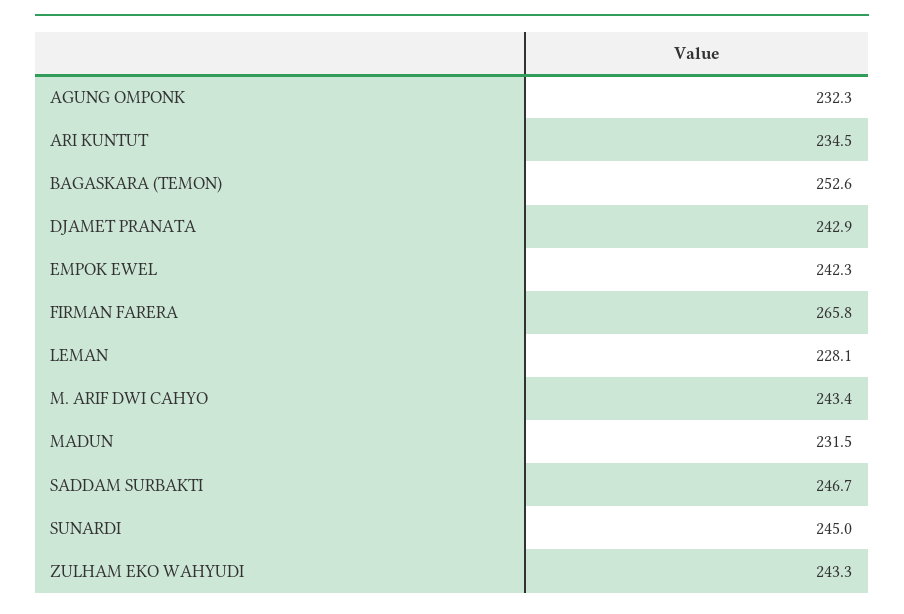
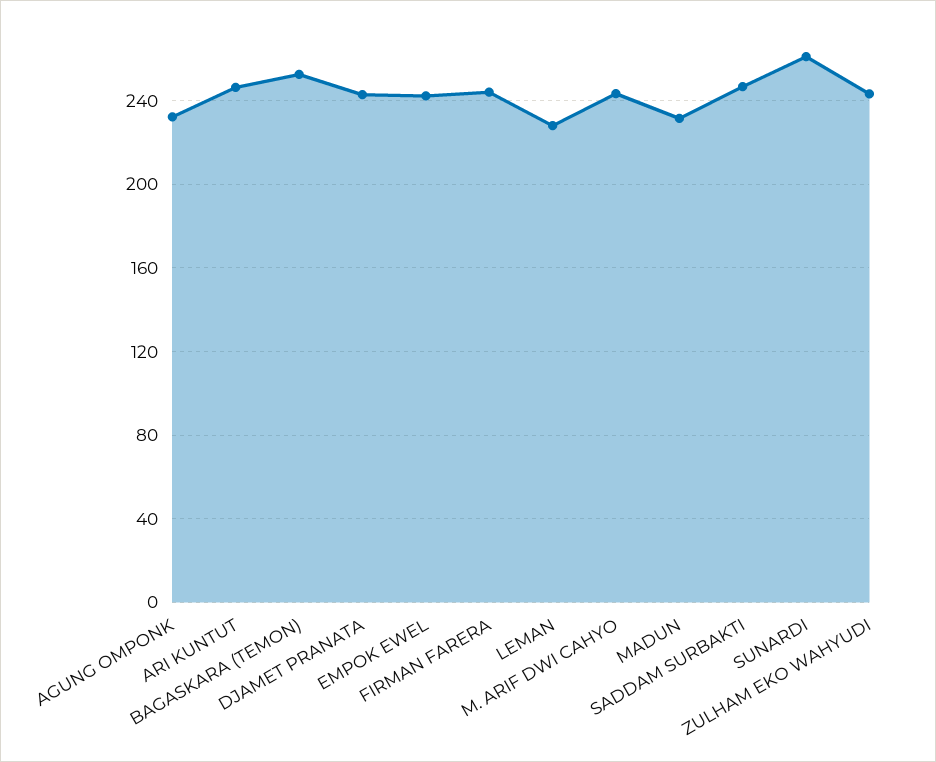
ARI KUNTUT: 234.5 -> 245
FIRMAN FARERA: 265.8 -> 245
SUNARDI: 245 -> 260

